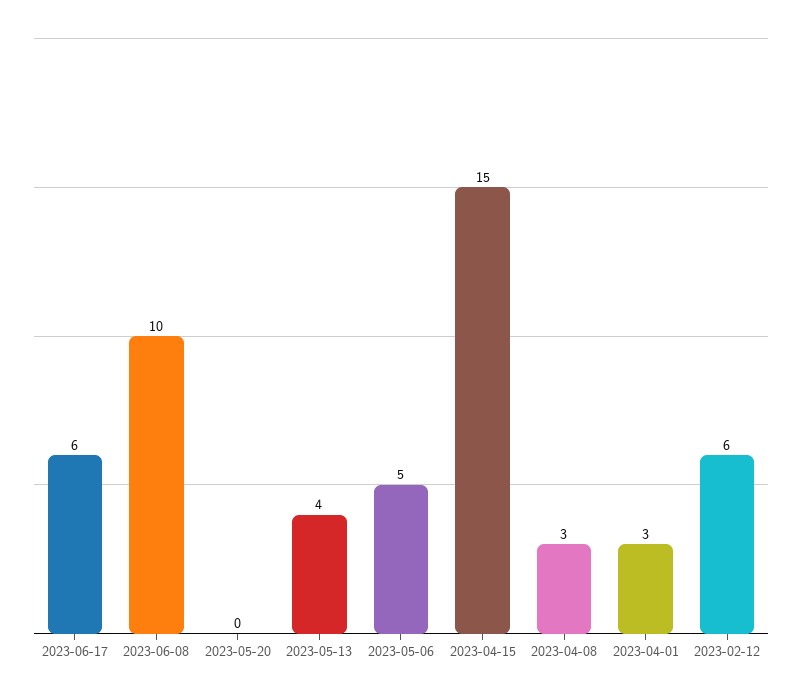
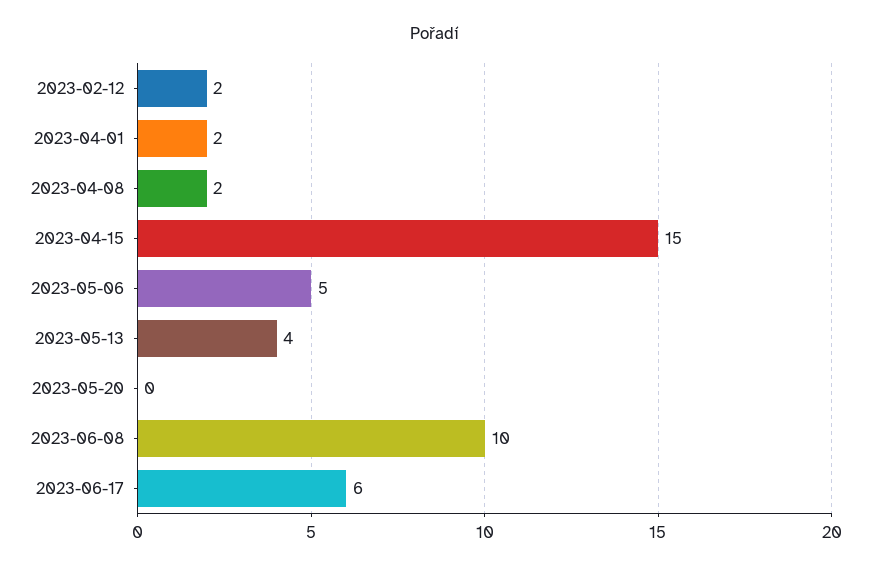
2023-04-08: 3 -> 2
2023-04-01: 3 -> 2
2023-02-12: 6 -> 2

